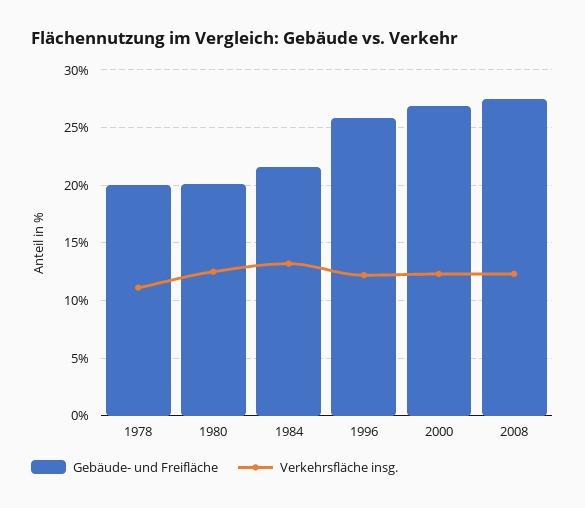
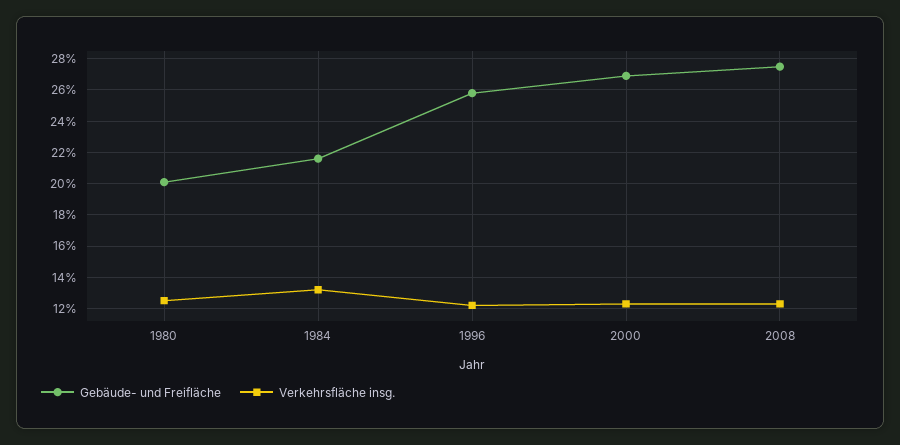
Gebäude- und Freifläche, 1978: 20 -> none
Verkehrsfläche insg., 1978: 11 -> none

